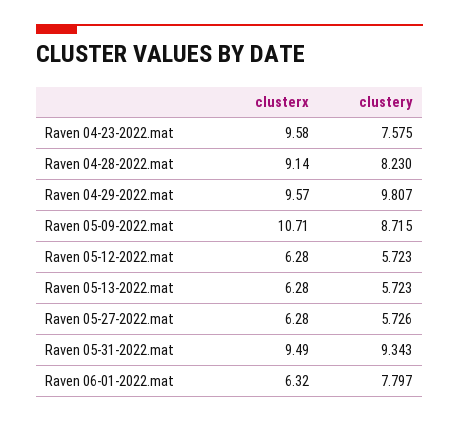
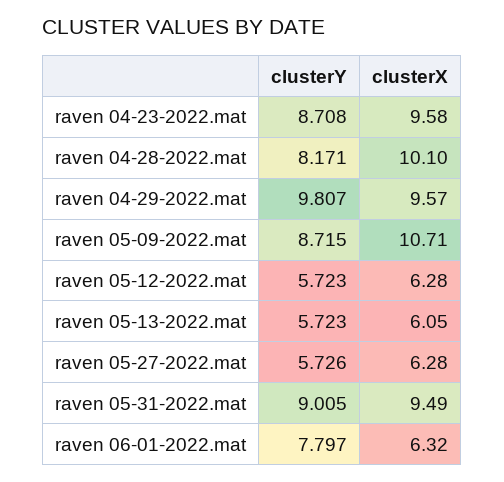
clustery, Raven 04-23-2022.mat: 7.575 -> 8.708
clusterx, Raven 04-28-2022.mat: 9.14 -> 10.1
clustery, Raven 04-28-2022.mat: 8.23 -> 8.171
clusterx, Raven 05-13-2022.mat: 6.28 -> 6.05
clustery, Raven 05-31-2022.mat: 9.343 -> 9.005

